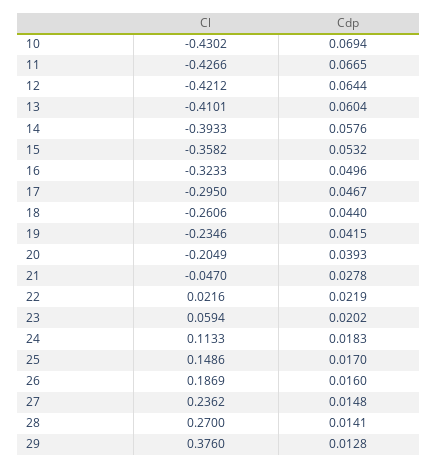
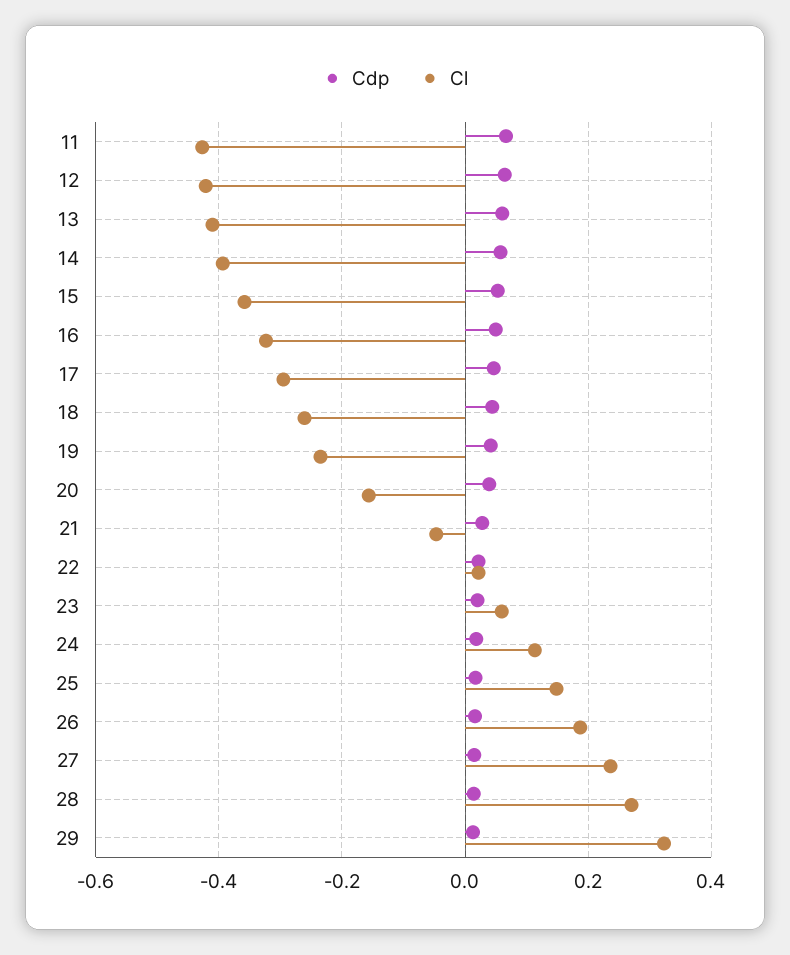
Cl, 10: -0.4302 -> none
Cdp, 10: 0.0694 -> none
Cl, 20: -0.2049 -> -0.16
Cl, 29: 0.376 -> 0.32

